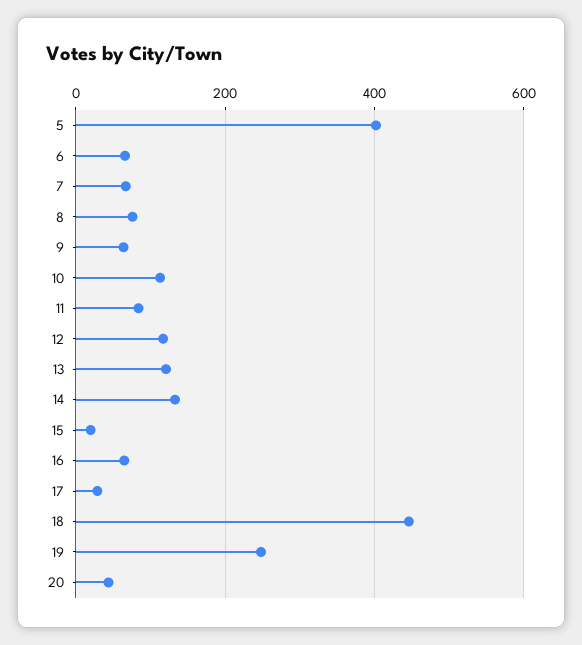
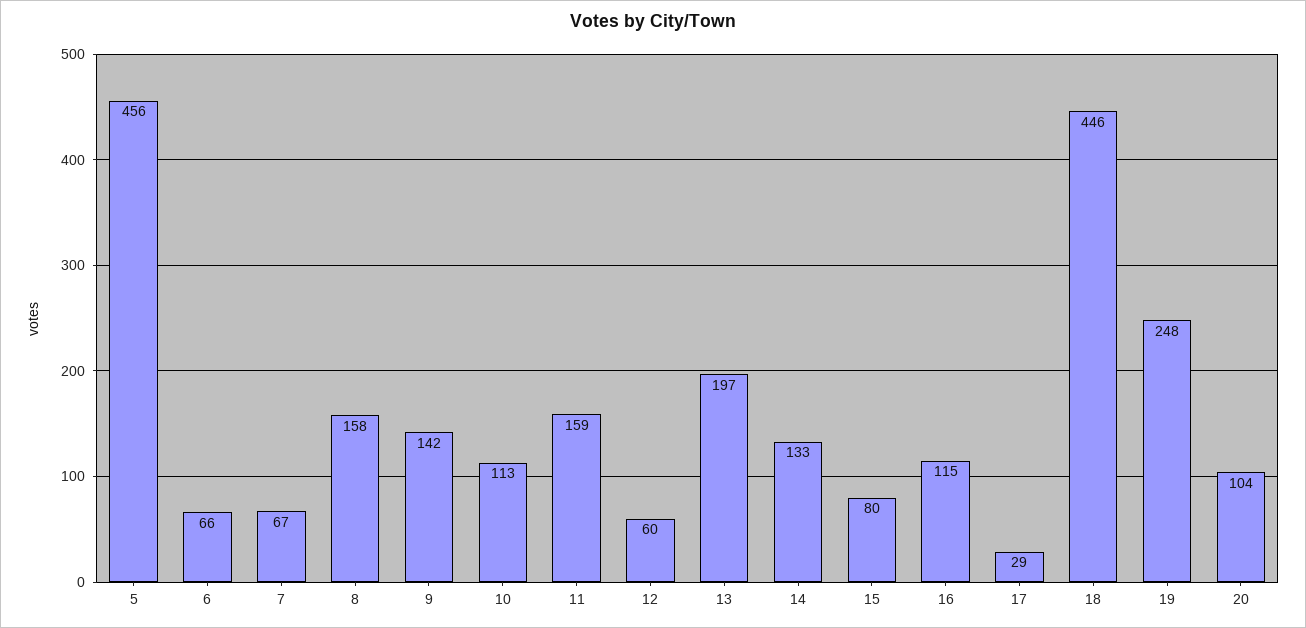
5: 400 -> 456
8: 80 -> 158
9: 60 -> 142
11: 80 -> 159
12: 120 -> 60
13: 120 -> 197
15: 20 -> 80
16: 60 -> 115
20: 40 -> 104

